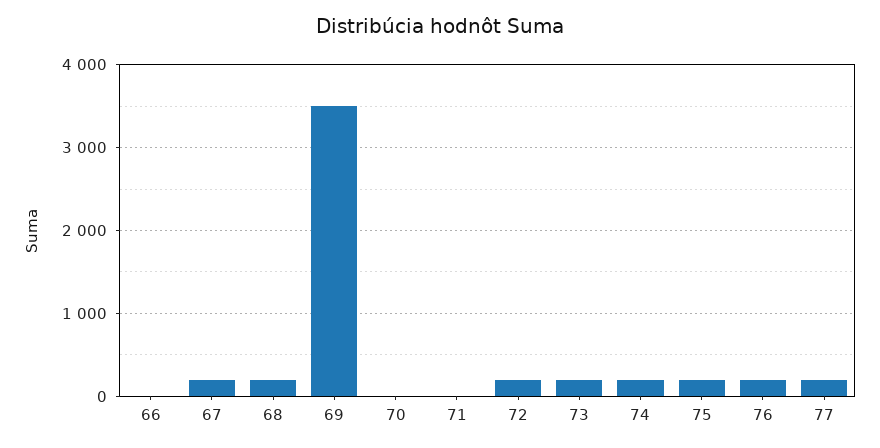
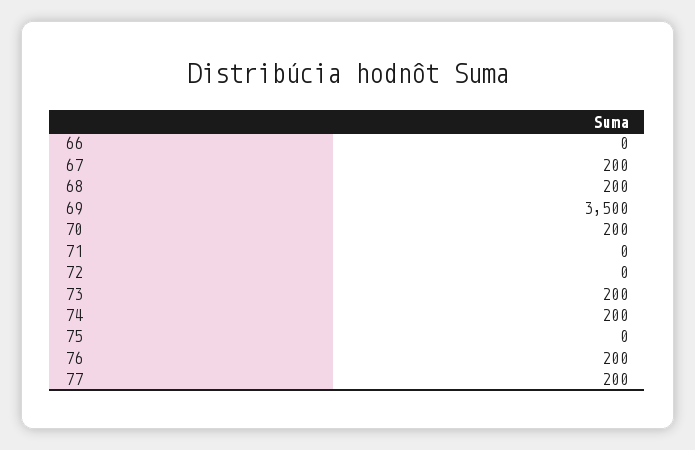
70: 0 -> 200
72: 200 -> 0
75: 200 -> 0

